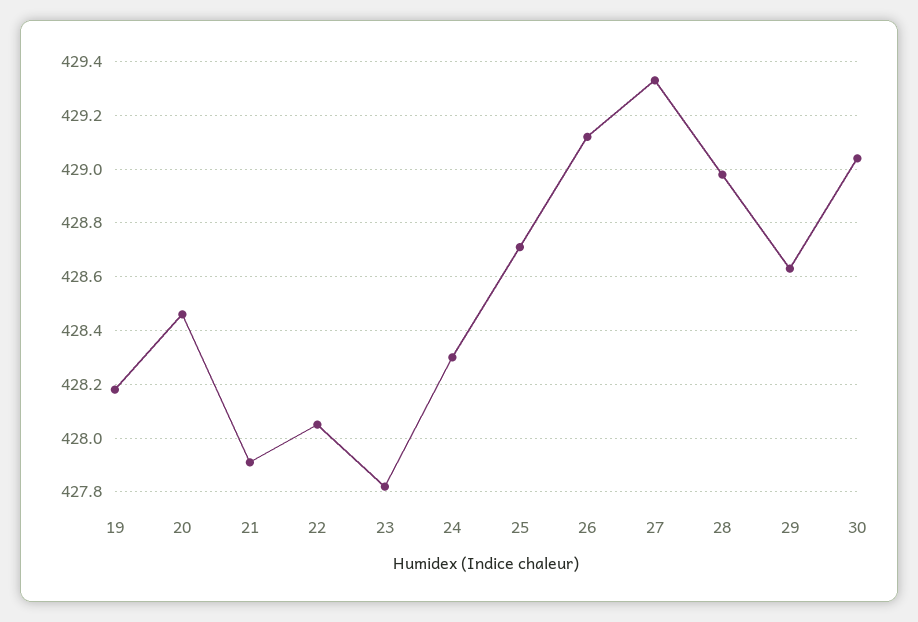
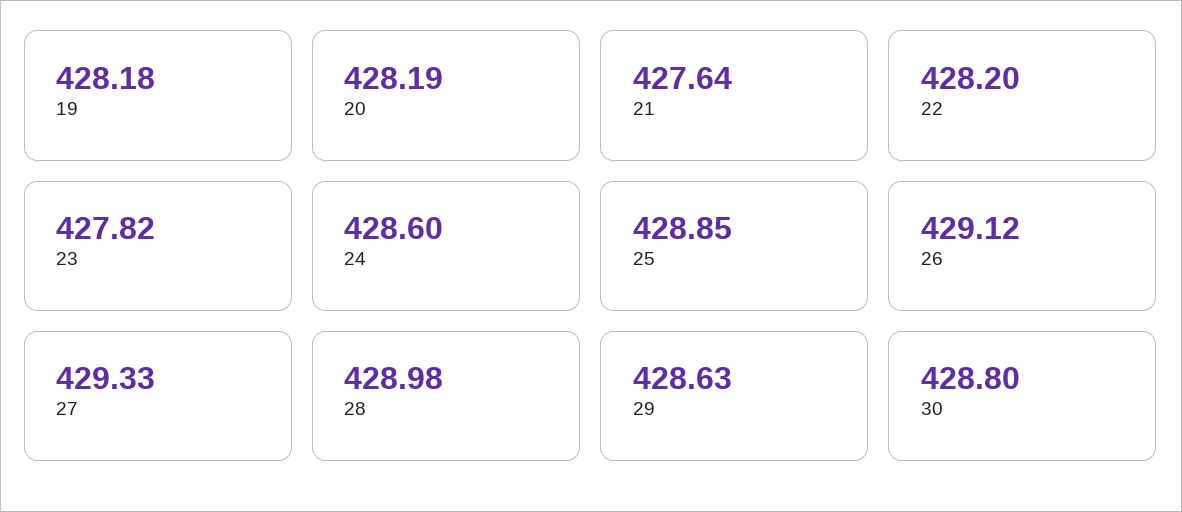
20: 428.45 -> 428.19
21: 427.9 -> 427.64
22: 428.05 -> 428.2
24: 428.3 -> 428.6
25: 428.7 -> 428.85
30: 429.05 -> 428.8

